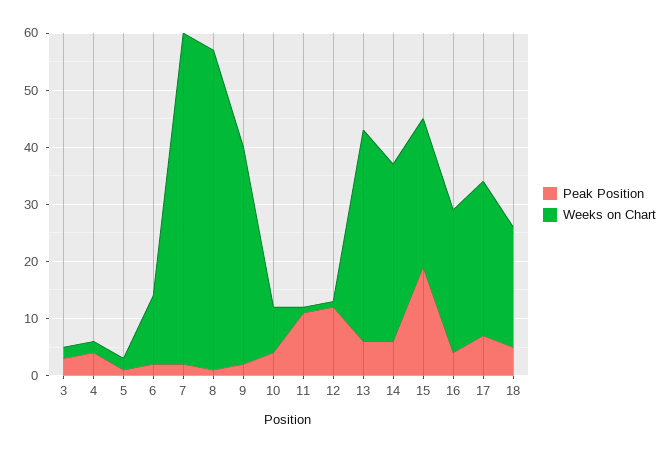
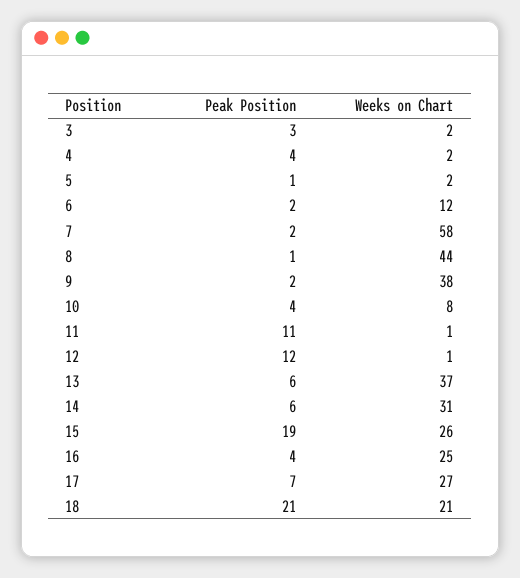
Weeks on Chart, 8: 55 -> 44
Peak Position, 18: 5 -> 21

